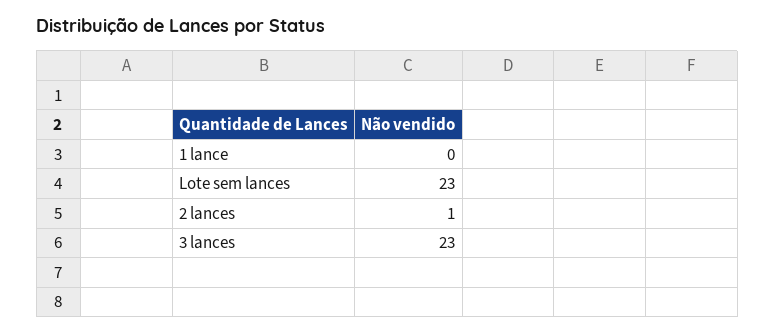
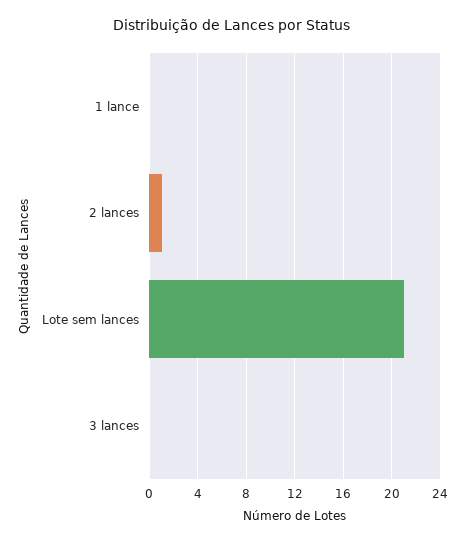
Lote sem lances: 23 -> 21
3 lances: 23 -> 0

